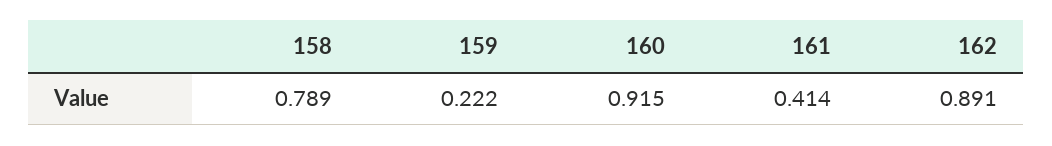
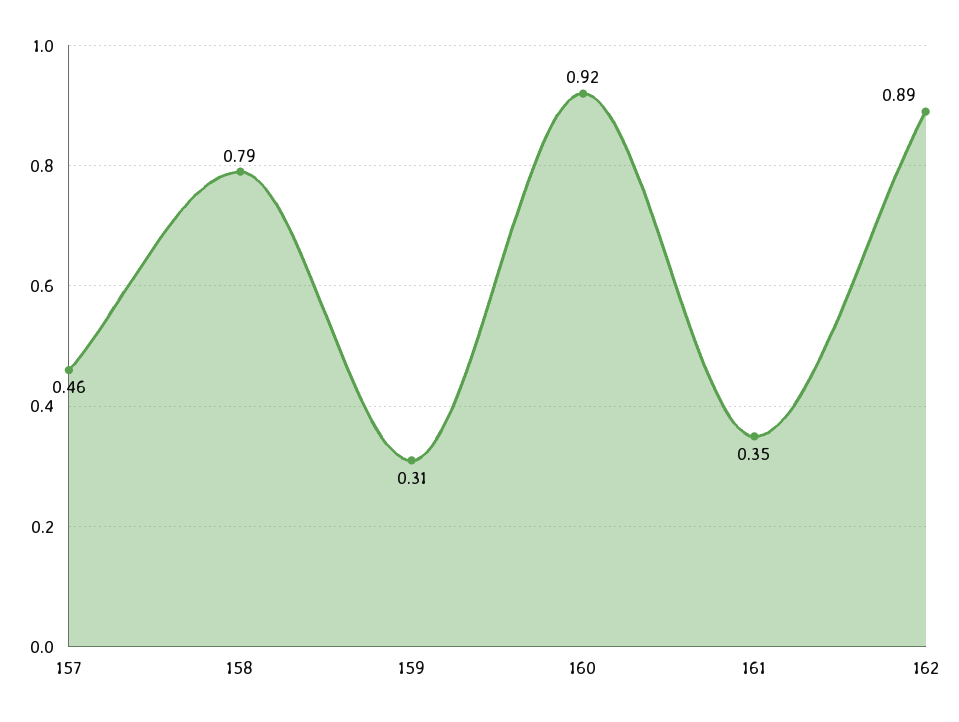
159: 0.222 -> 0.31
161: 0.414 -> 0.35
157: none -> 0.46

